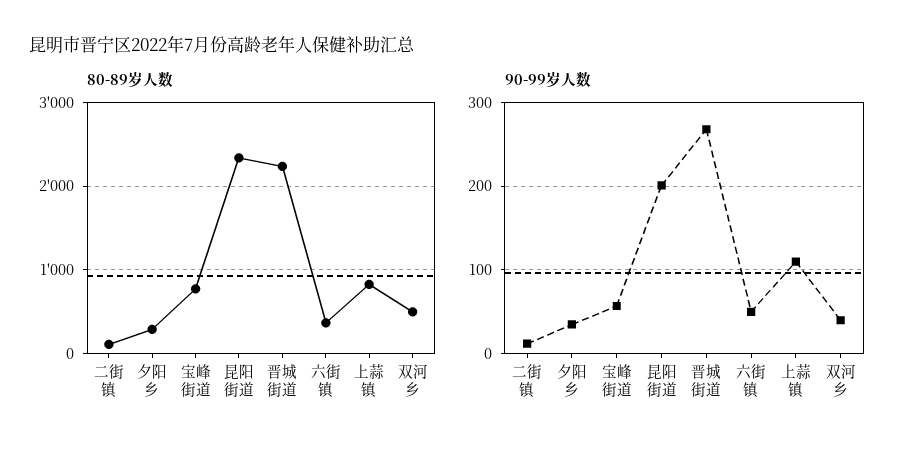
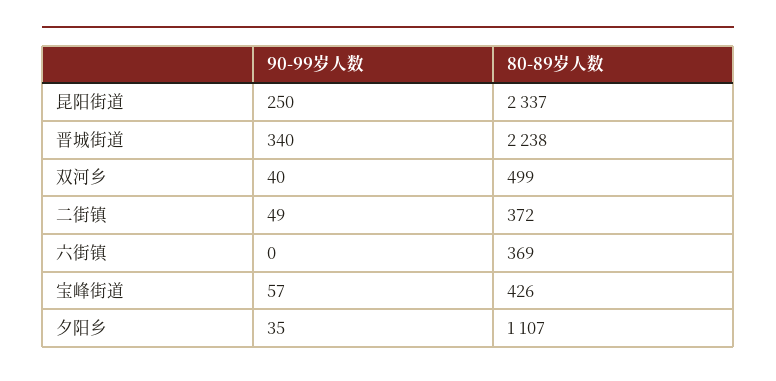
80-89岁人数, 二街镇: 100 -> 372
80-89岁人数, 夕阳乡: 300 -> 1107
80-89岁人数, 宝峰街道: 800 -> 426
80-89岁人数, 上蒜镇: 800 -> none
90-99岁人数, 二街镇: 10 -> 49
90-99岁人数, 昆阳街道: 200 -> 250
90-99岁人数, 晋城街道: 270 -> 340
90-99岁人数, 六街镇: 50 -> 0
90-99岁人数, 上蒜镇: 110 -> none

